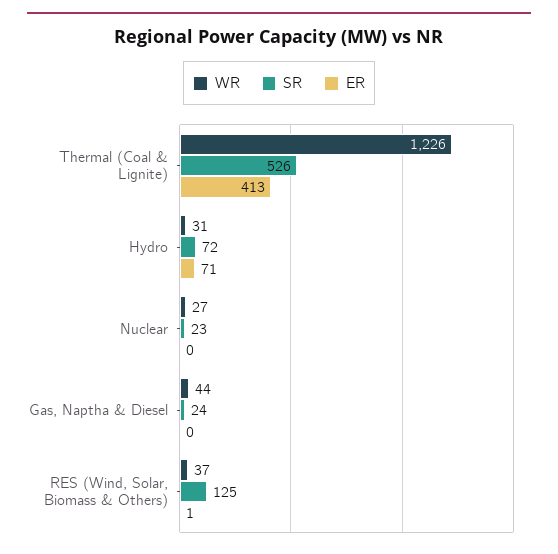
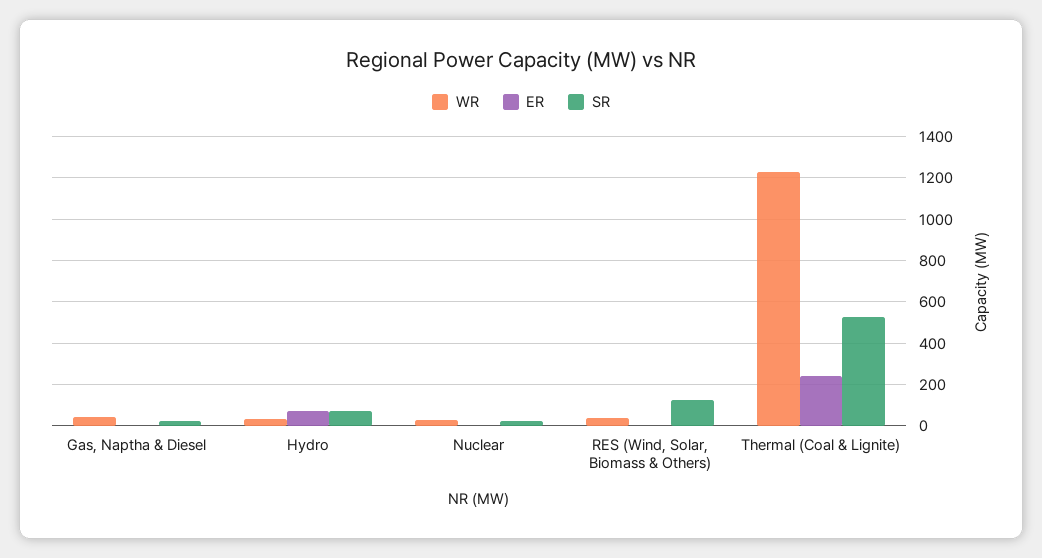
ER, Thermal (Coal & Lignite): 413 -> 250

